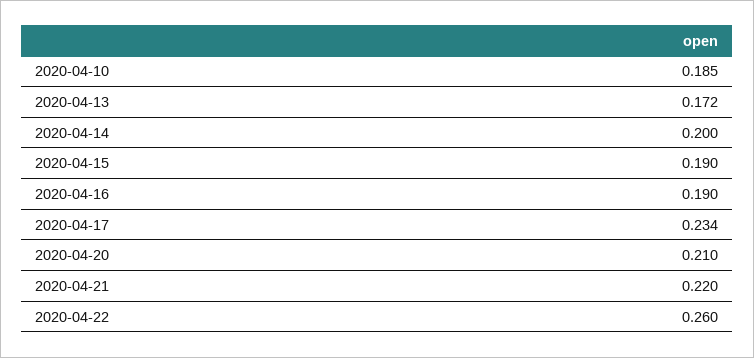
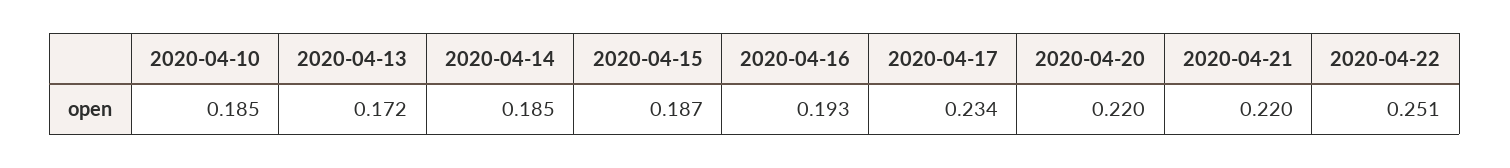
2020-04-14: 0.2 -> 0.185
2020-04-15: 0.19 -> 0.187
2020-04-16: 0.19 -> 0.193
2020-04-20: 0.21 -> 0.22
2020-04-22: 0.26 -> 0.251

